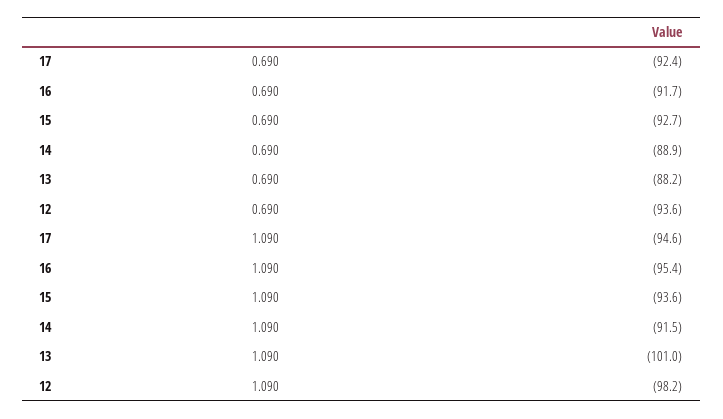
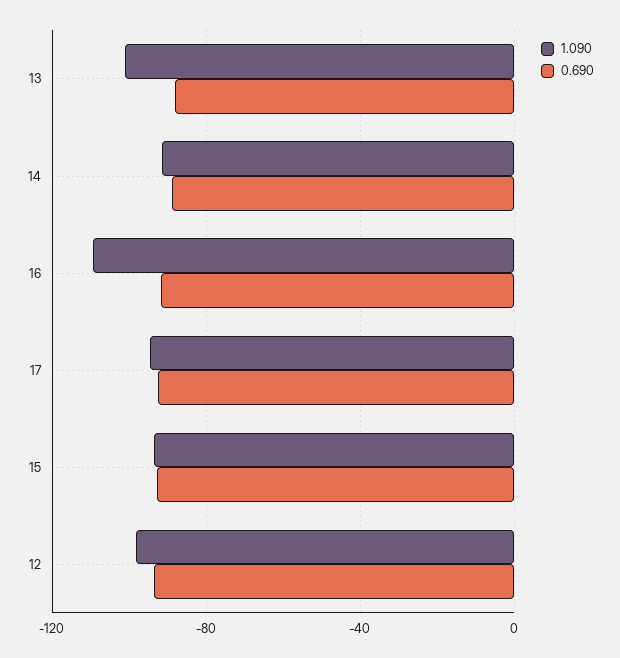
1.090, 16: -95.4 -> -110

